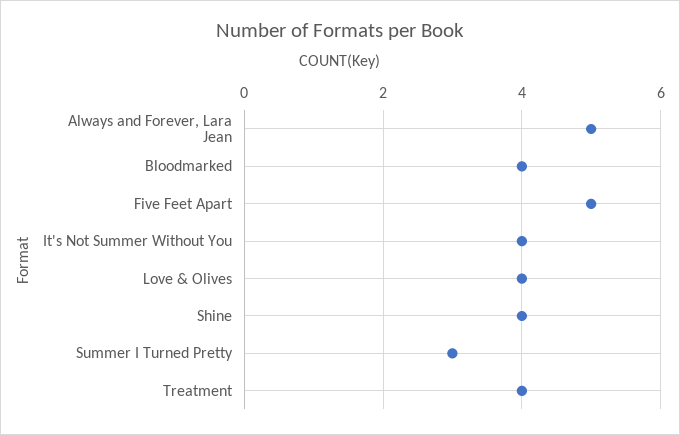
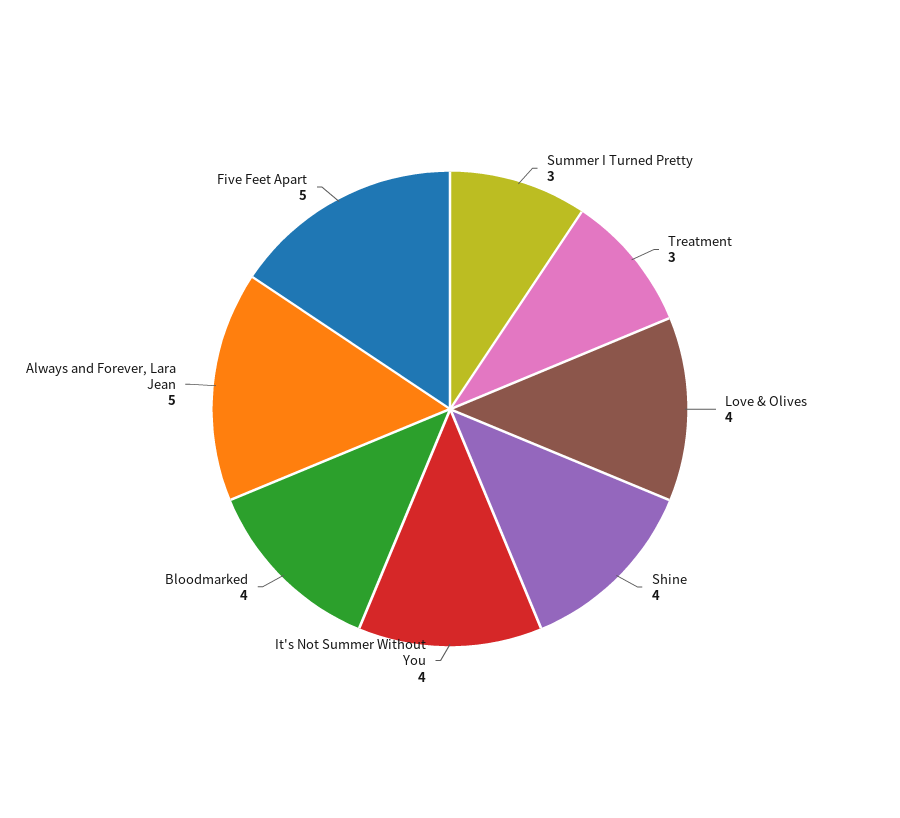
Treatment: 4 -> 3

